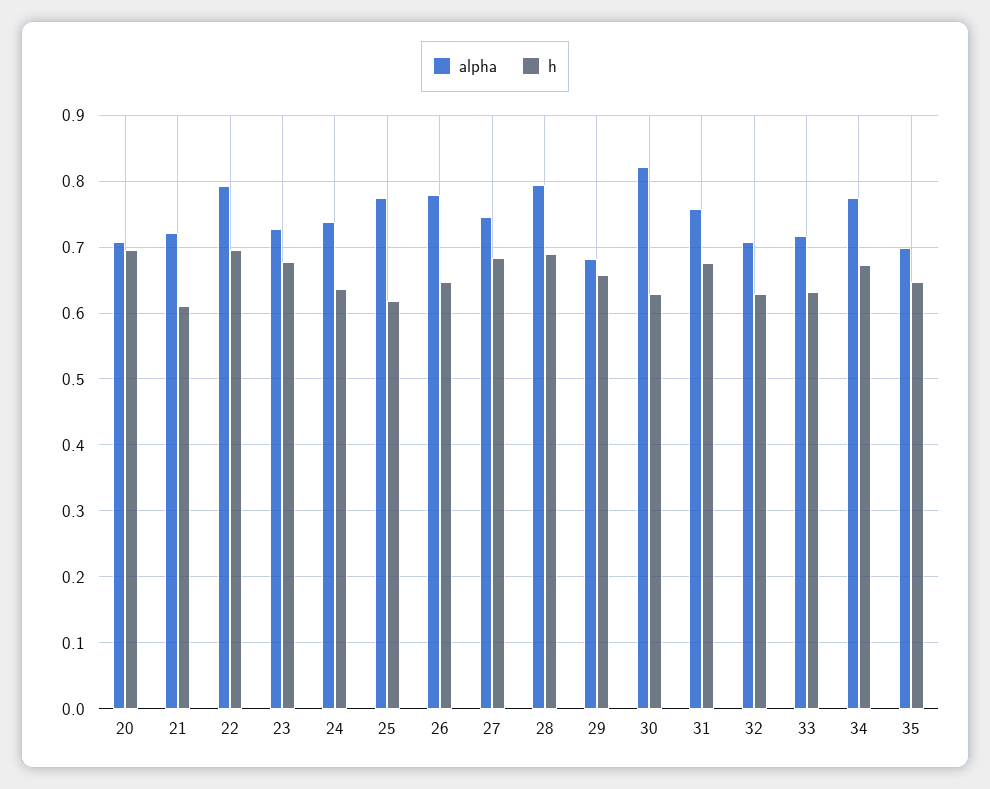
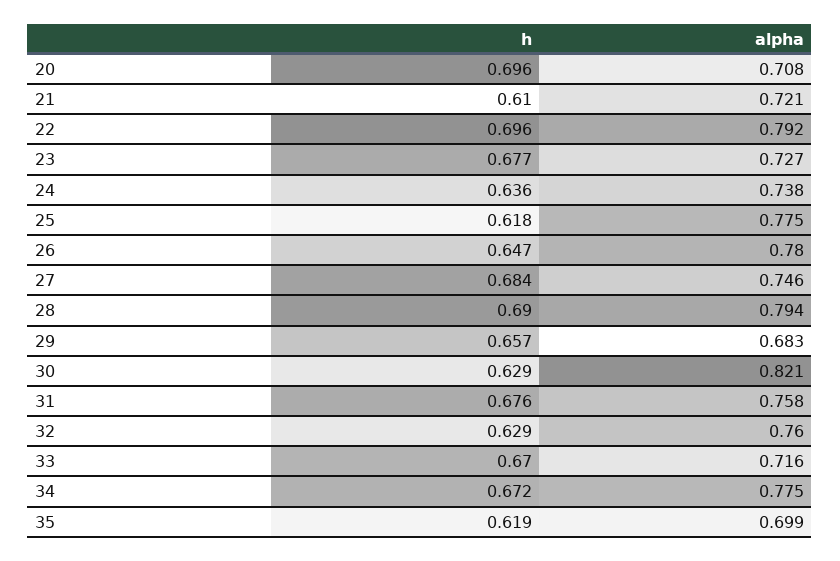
alpha, 32: 0.71 -> 0.76
h, 33: 0.63 -> 0.67
h, 35: 0.65 -> 0.619

